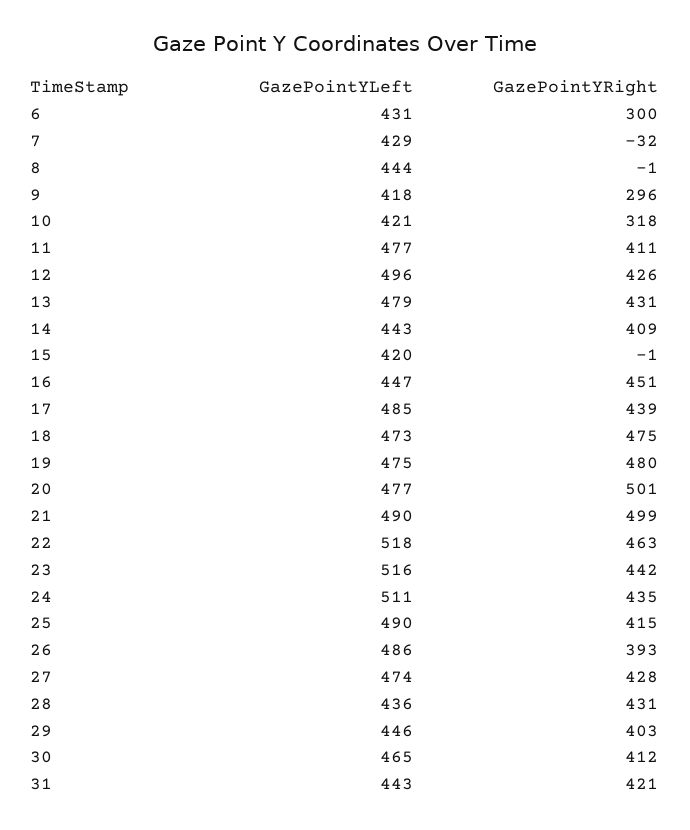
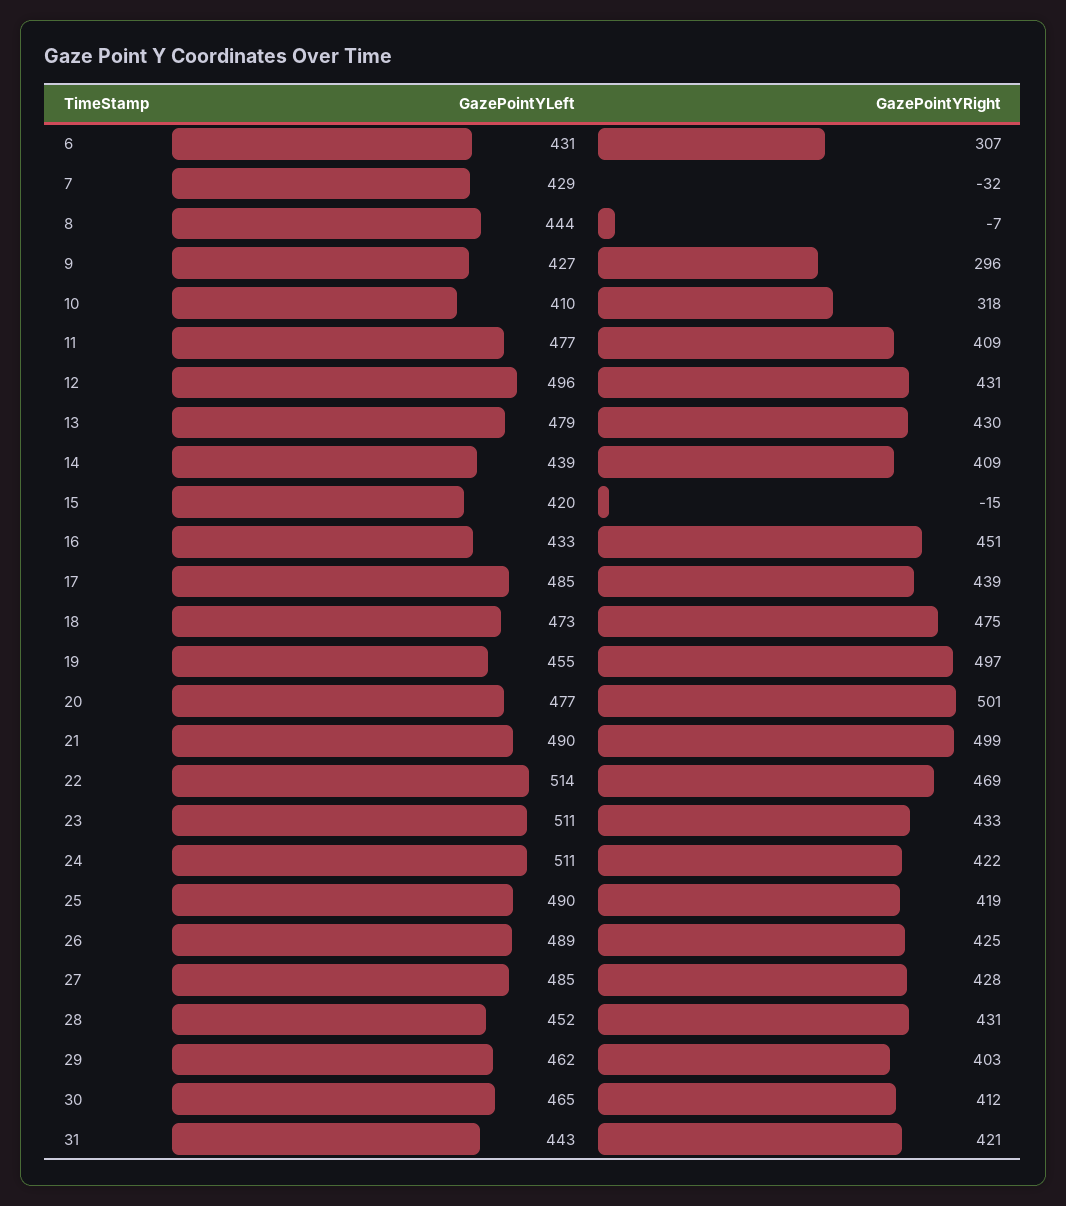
GazePointYRight, 6: 300 -> 307
GazePointYRight, 8: -1 -> -7
GazePointYLeft, 9: 418 -> 427
GazePointYLeft, 10: 421 -> 410
GazePointYRight, 11: 411 -> 409
GazePointYRight, 12: 426 -> 431
GazePointYRight, 13: 431 -> 430
GazePointYLeft, 14: 443 -> 439
GazePointYRight, 15: -1 -> -15
GazePointYLeft, 16: 447 -> 433
GazePointYLeft, 19: 475 -> 455
GazePointYRight, 19: 480 -> 497
GazePointYLeft, 22: 518 -> 514
GazePointYRight, 22: 463 -> 469
GazePointYLeft, 23: 516 -> 511
GazePointYRight, 23: 442 -> 433
GazePointYRight, 24: 435 -> 422
GazePointYRight, 25: 415 -> 419
GazePointYLeft, 26: 486 -> 489
GazePointYRight, 26: 393 -> 425
GazePointYLeft, 27: 474 -> 485
GazePointYLeft, 28: 436 -> 452
GazePointYLeft, 29: 446 -> 462

